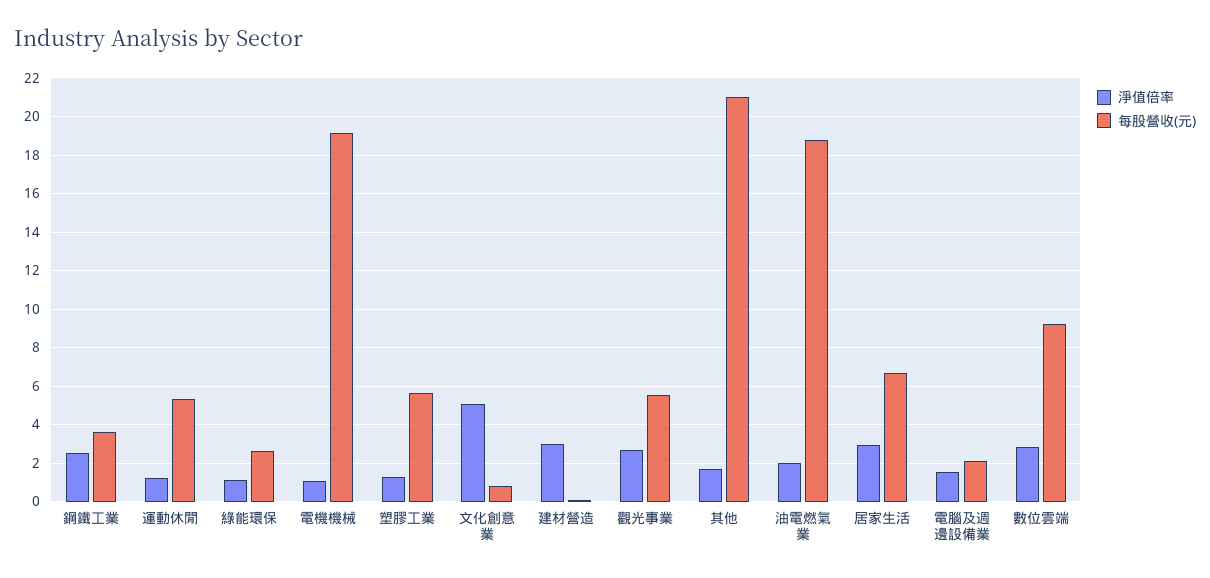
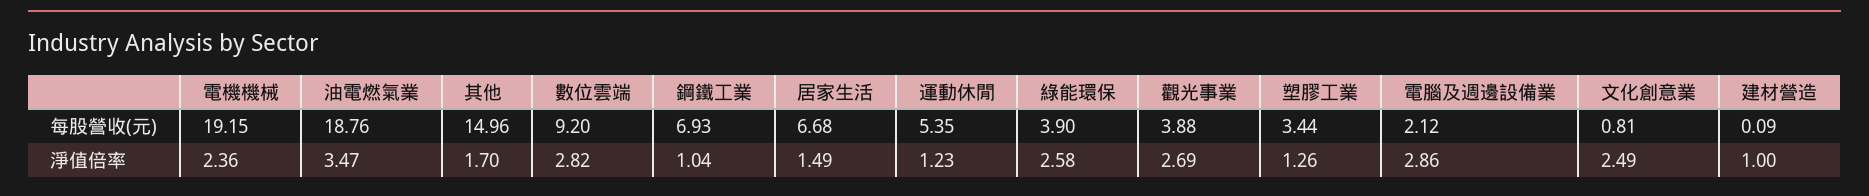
淨值倍率, 鋼鐵工業: 2.5 -> 1.04
每股營收(元), 鋼鐵工業: 3.5 -> 6.93
淨值倍率, 綠能環保: 1 -> 2.58
每股營收(元), 綠能環保: 2.5 -> 3.9
淨值倍率, 電機機械: 1 -> 2.36
每股營收(元), 塑膠工業: 5.5 -> 3.44
淨值倍率, 文化創意業: 5 -> 2.49
淨值倍率, 建材營造: 3 -> 1
每股營收(元), 觀光事業: 5.5 -> 3.88
每股營收(元), 其他: 21 -> 14.96
淨值倍率, 油電燃氣業: 2 -> 3.47
淨值倍率, 居家生活: 3 -> 1.49
淨值倍率, 電腦及週邊設備業: 1.5 -> 2.86

